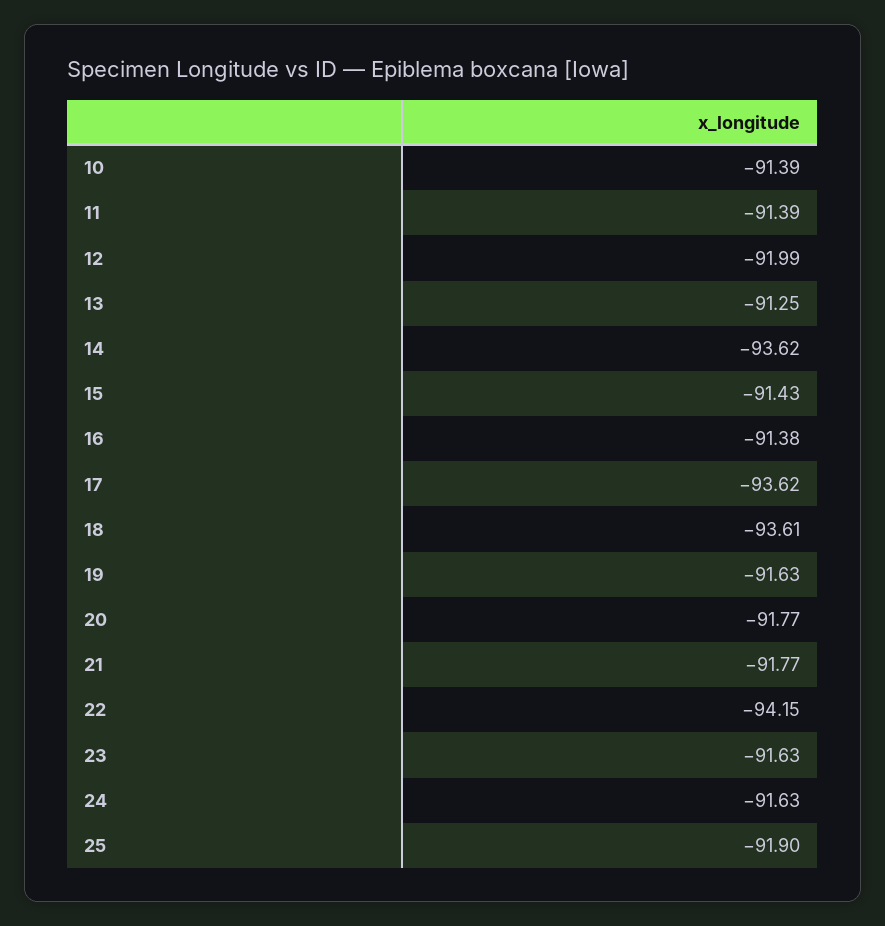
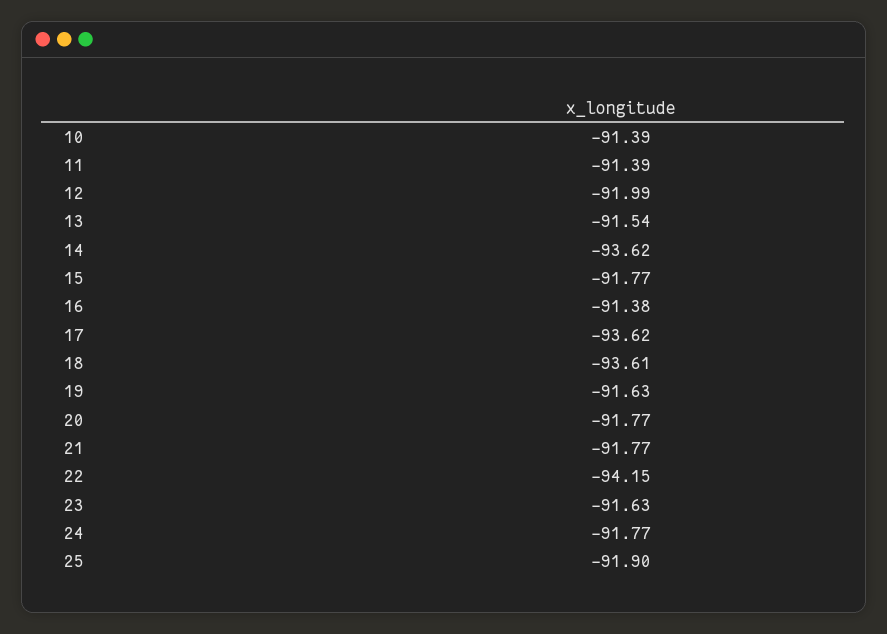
13: -91.25 -> -91.54
15: -91.43 -> -91.77
24: -91.63 -> -91.77

